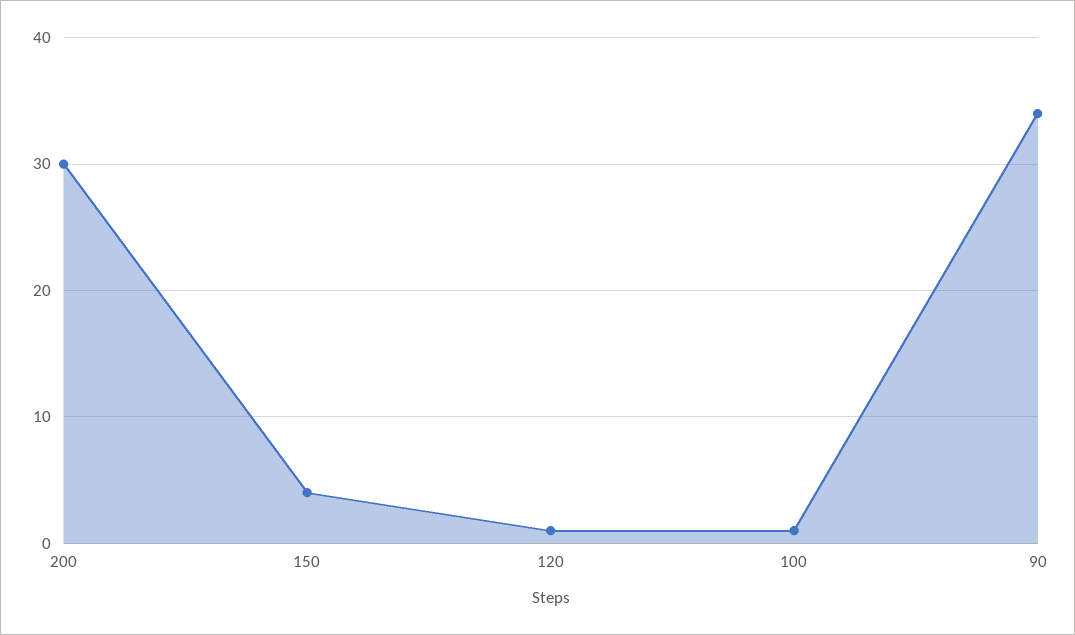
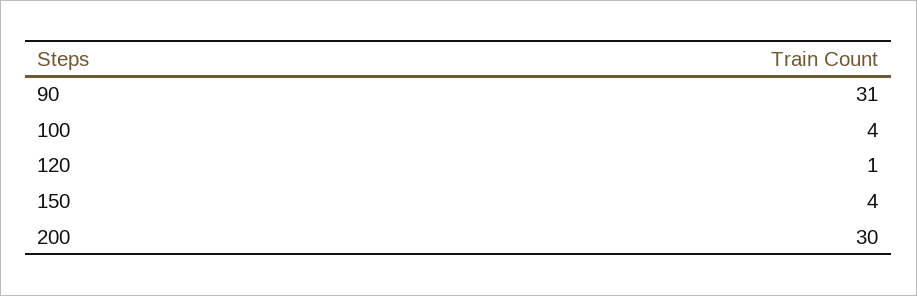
100: 1 -> 4
90: 34 -> 31

